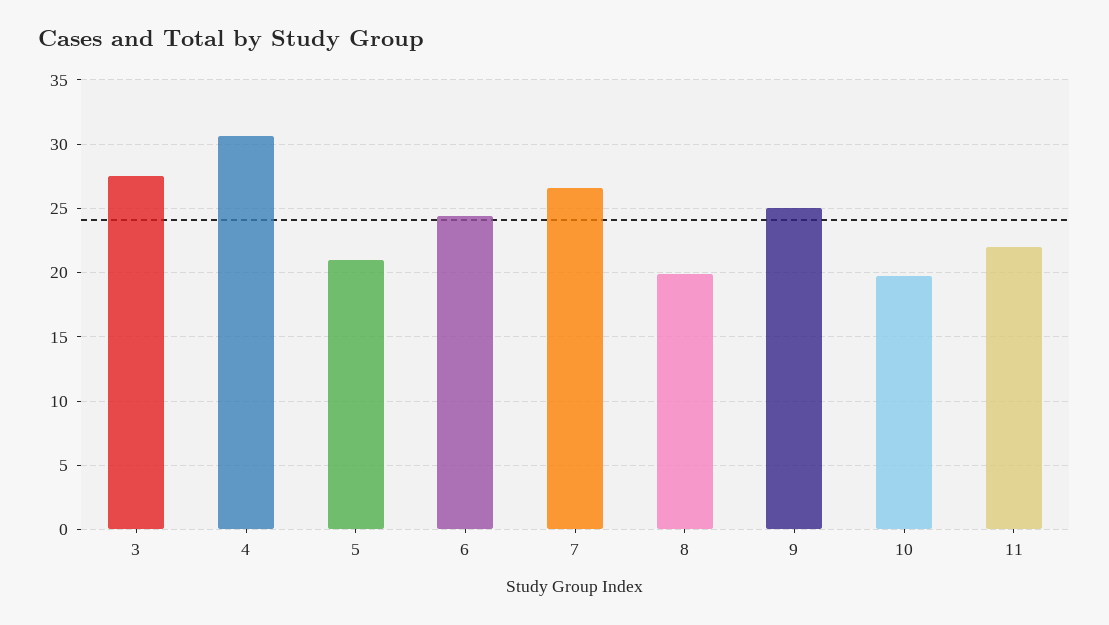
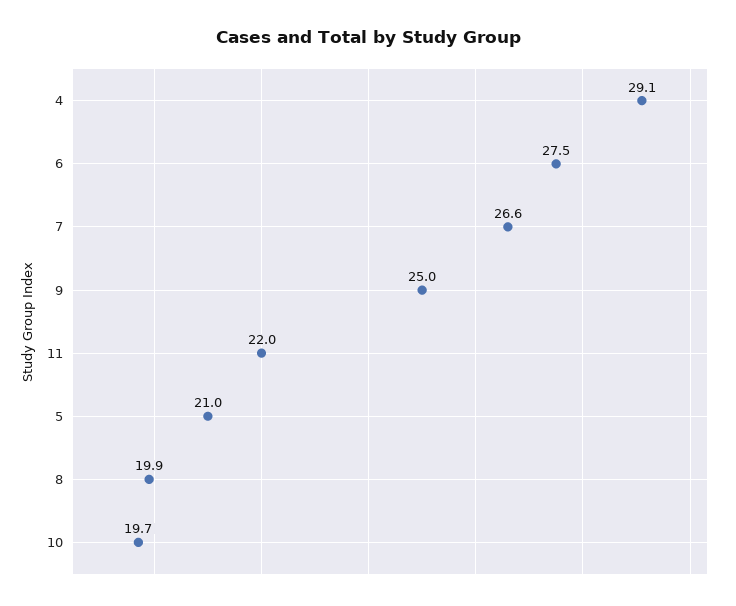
3: 27.5 -> none
4: 30.5 -> 29.1
6: 24.5 -> 27.5

